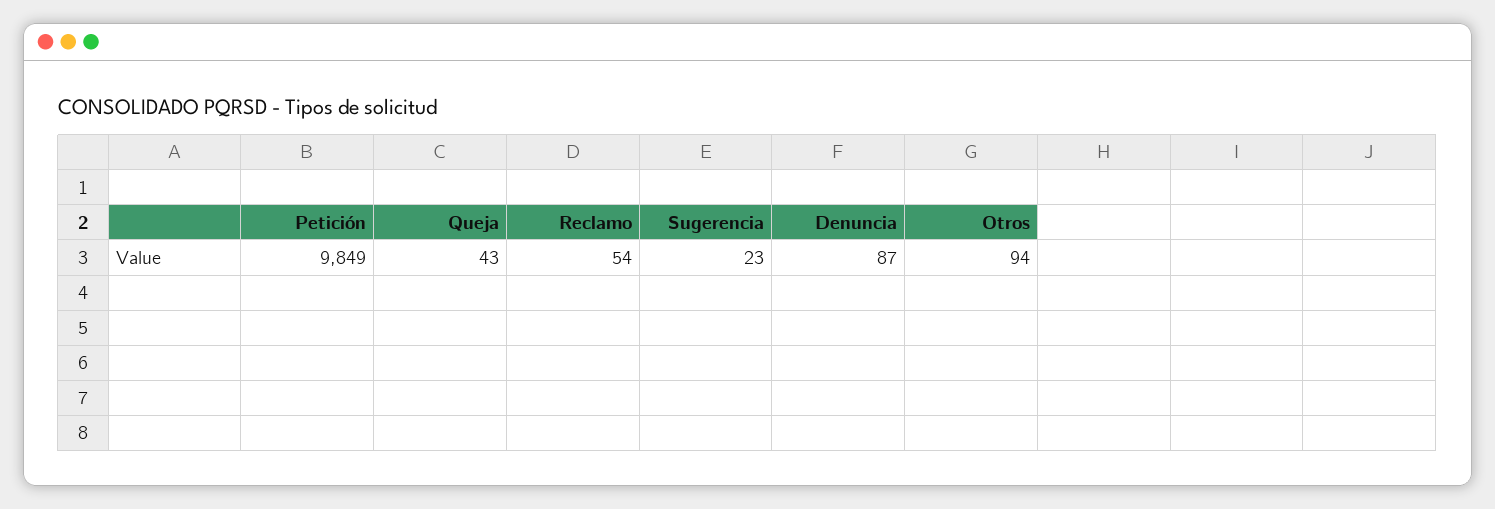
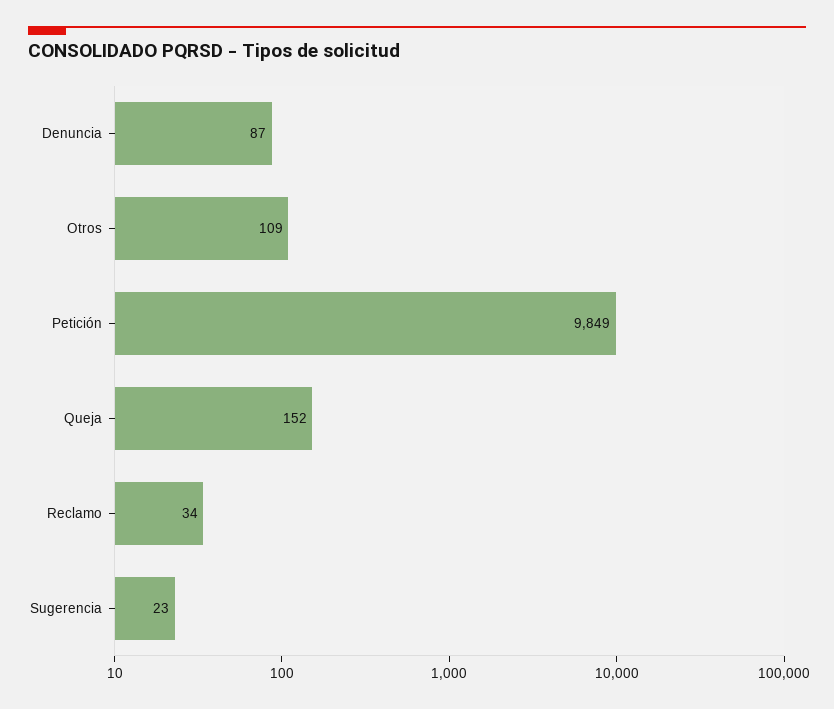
Queja: 43 -> 152
Reclamo: 54 -> 34
Otros: 94 -> 109

